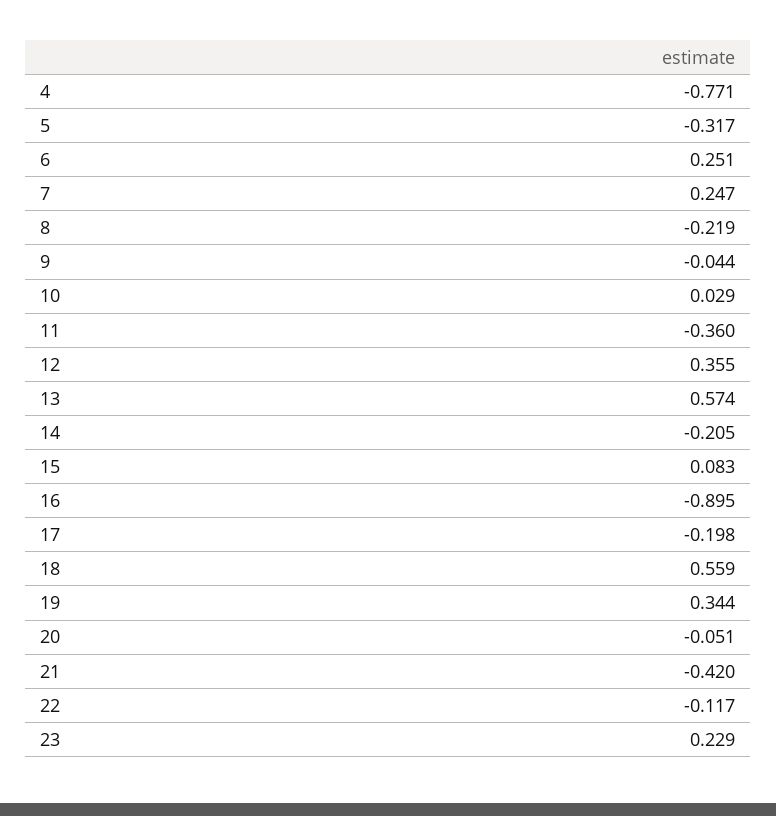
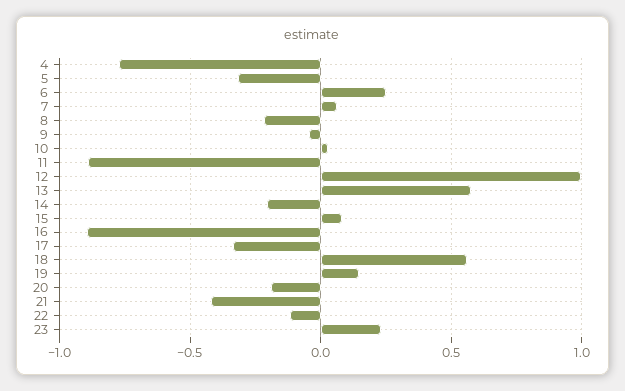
7: 0.247 -> 0.05
11: -0.36 -> -0.9
12: 0.355 -> 1
17: -0.198 -> -0.35
19: 0.344 -> 0.15
20: -0.051 -> -0.2

